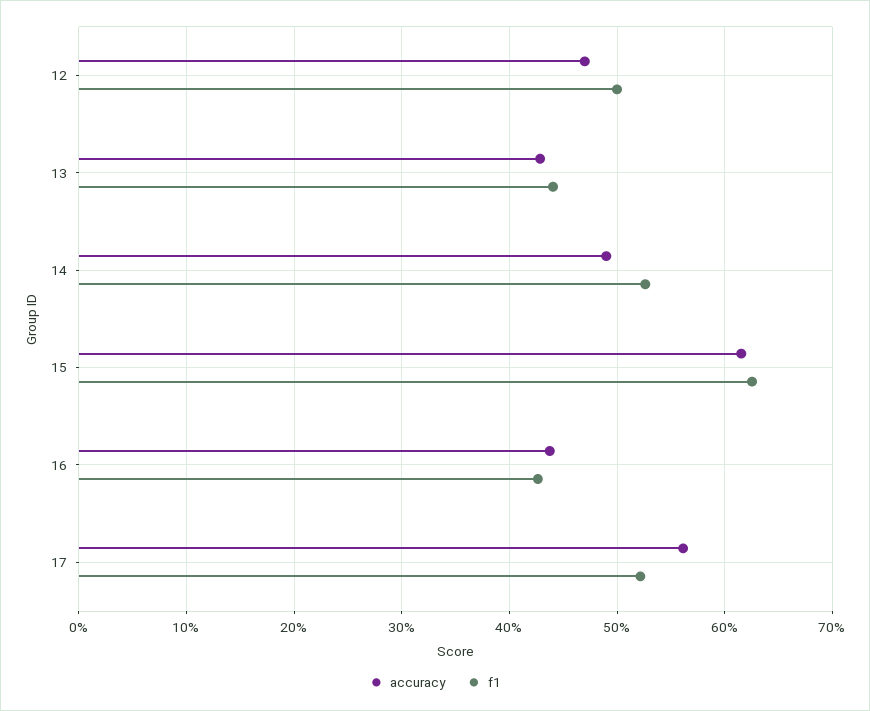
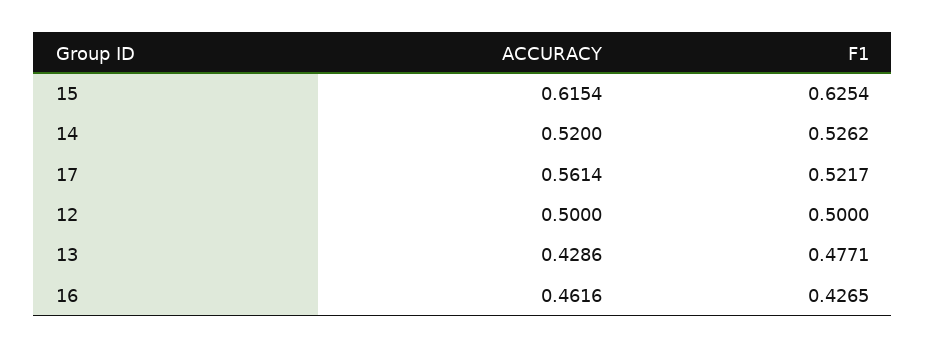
accuracy, 12: 0.47 -> 0.5
f1, 13: 0.44 -> 0.4771
accuracy, 14: 0.49 -> 0.52
accuracy, 16: 0.44 -> 0.4616

